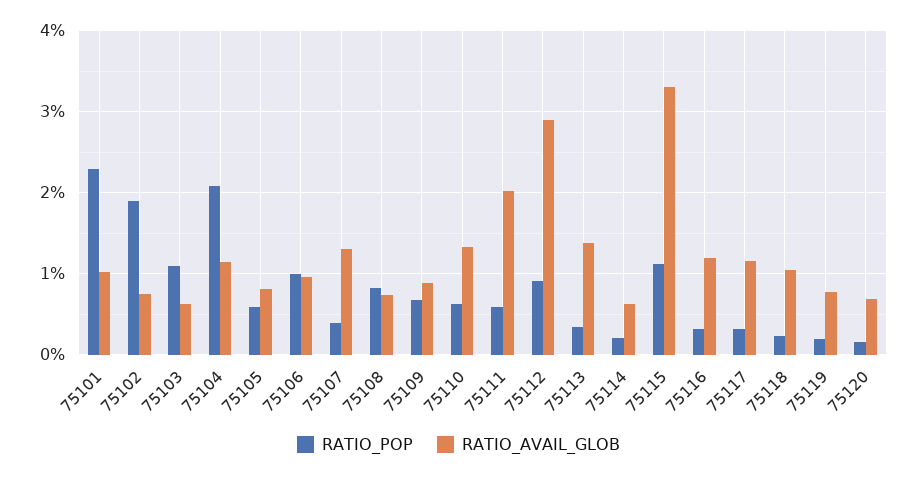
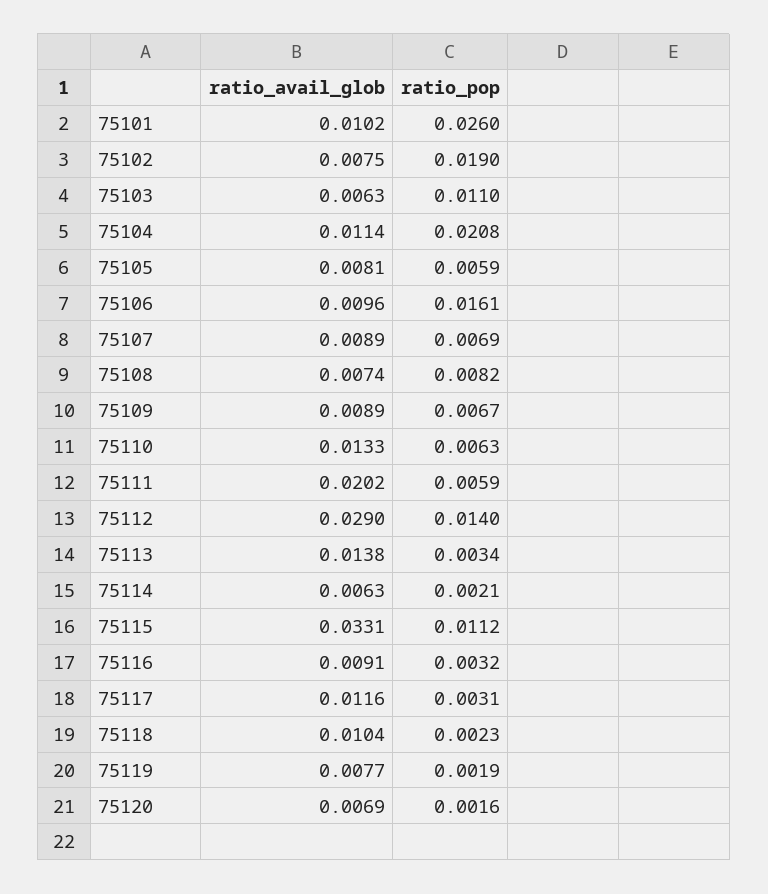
RATIO_POP, 75101: 0.023 -> 0.026
RATIO_POP, 75106: 0.01 -> 0.0161
RATIO_POP, 75107: 0.004 -> 0.0069
RATIO_AVAIL_GLOB, 75107: 0.013 -> 0.0089
RATIO_POP, 75112: 0.009 -> 0.014
RATIO_AVAIL_GLOB, 75116: 0.012 -> 0.0091

